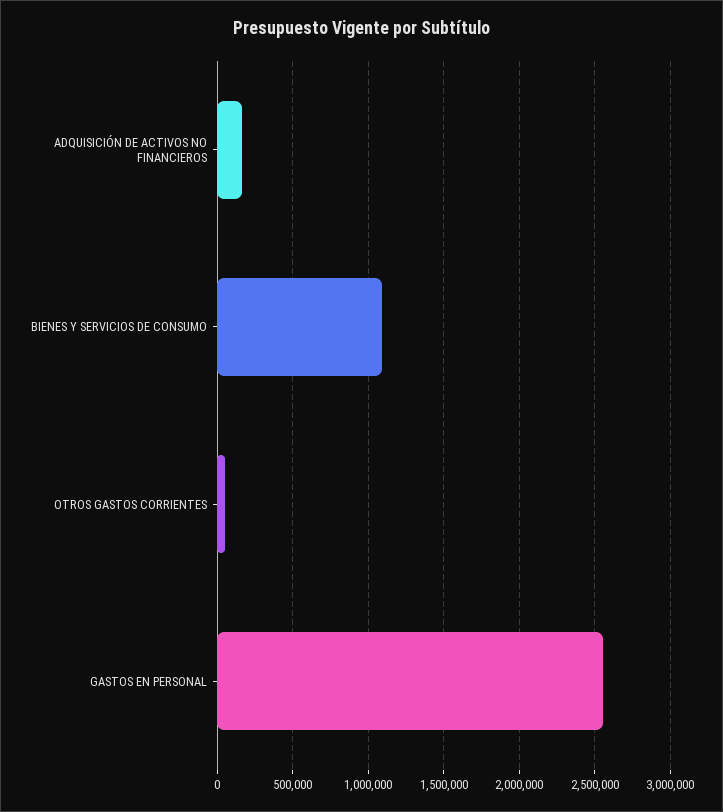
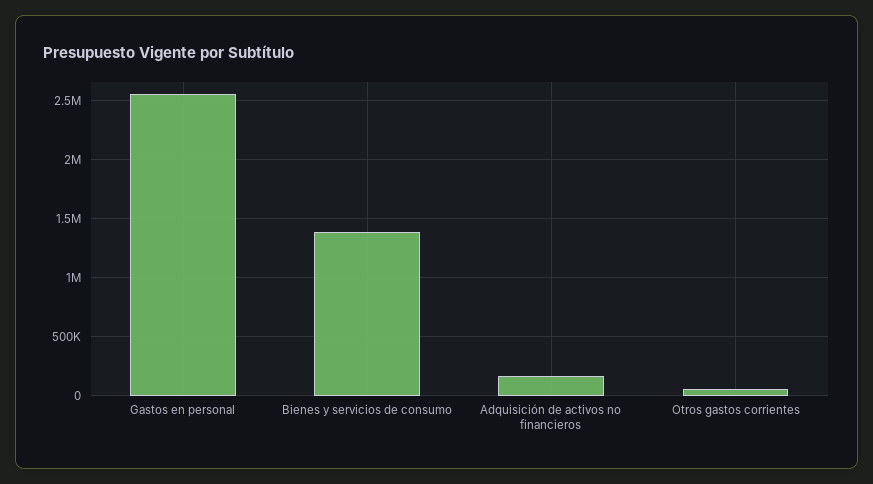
BIENES Y SERVICIOS DE CONSUMO: 1100000 -> 1400000

